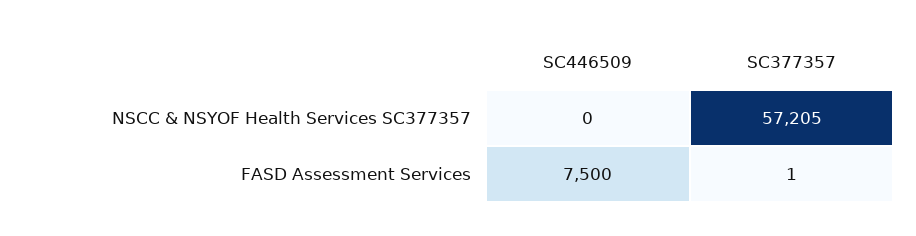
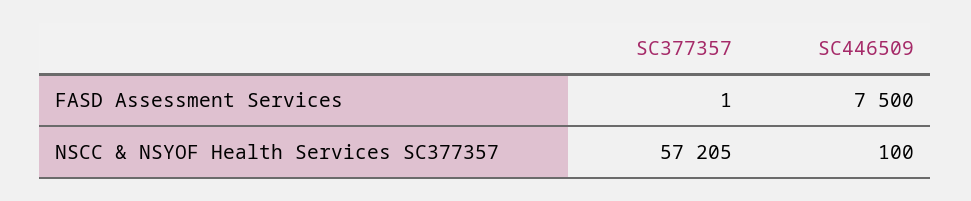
SC446509, NSCC & NSYOF Health Services SC377357: 0 -> 100

